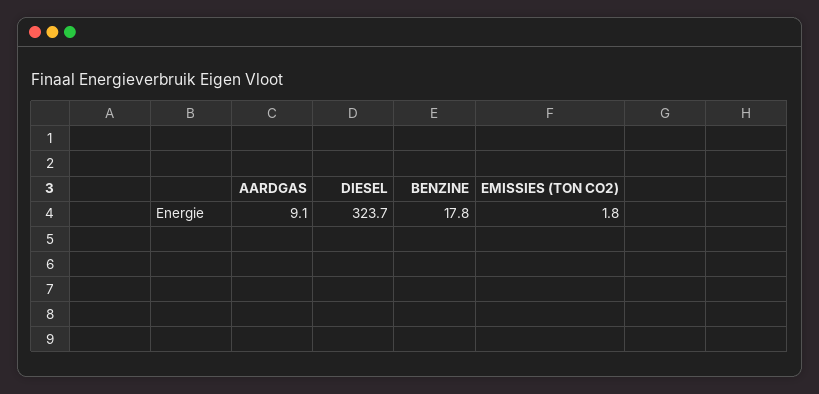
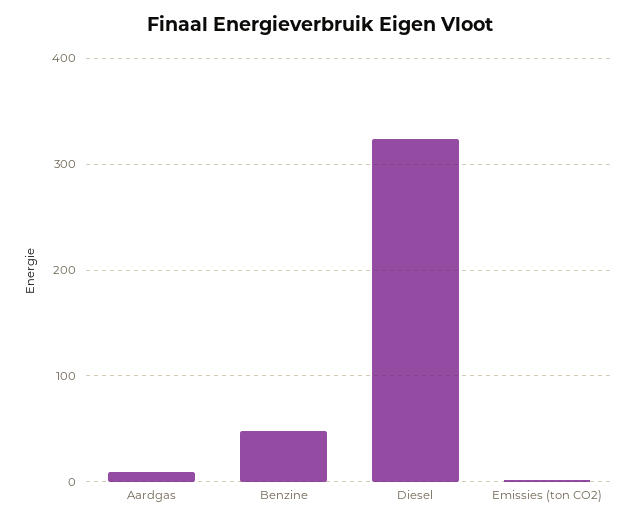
BENZINE: 17.8 -> 50

